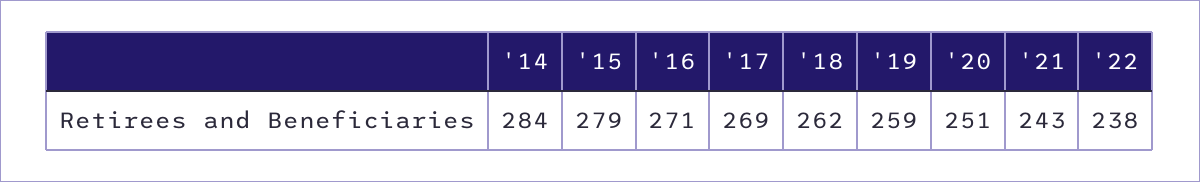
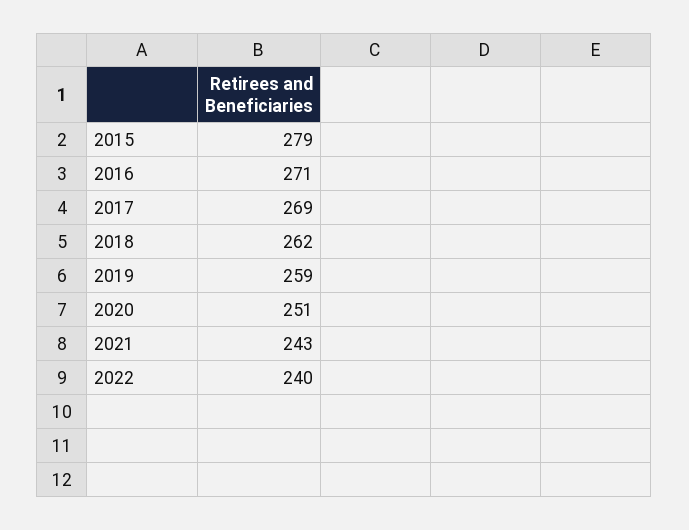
'14: 284 -> none
'22: 238 -> 240

